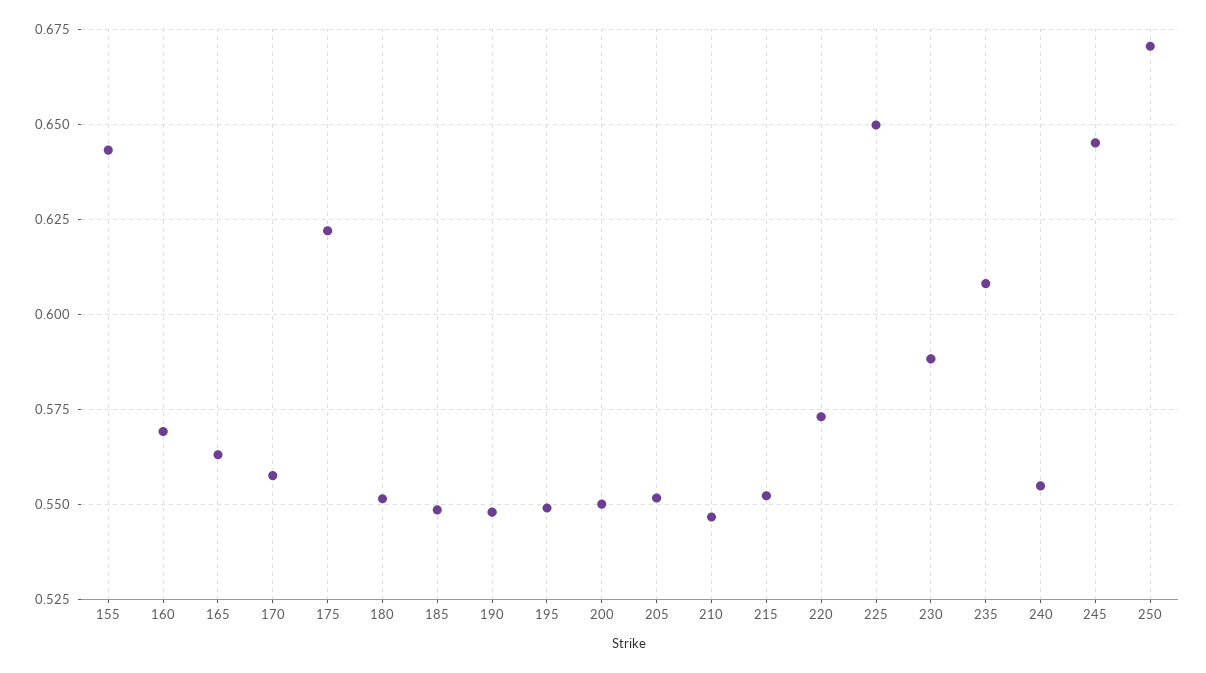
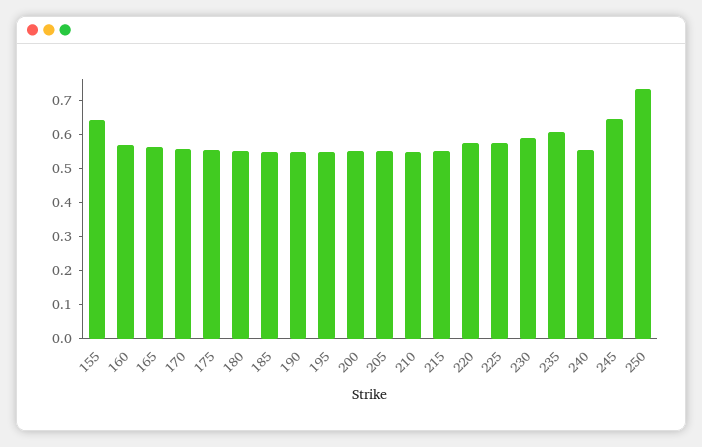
175: 0.6225 -> 0.55
225: 0.65 -> 0.575
250: 0.67 -> 0.725

